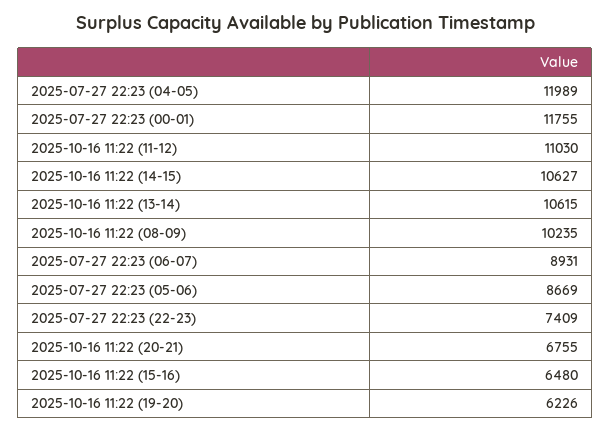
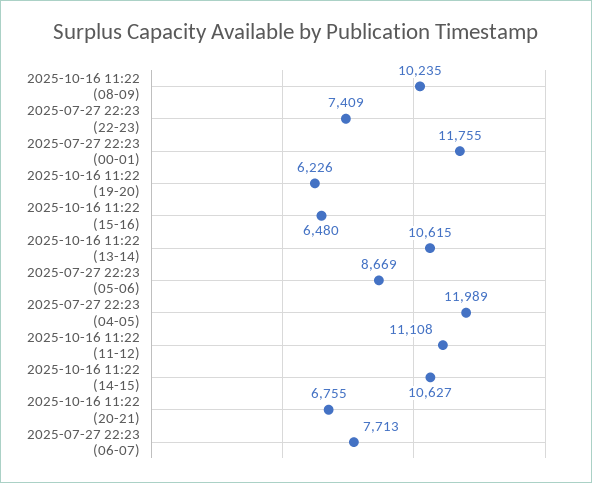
2025-10-16 11:22 (11-12): 11030 -> 11108
2025-07-27 22:23 (06-07): 8931 -> 7713

